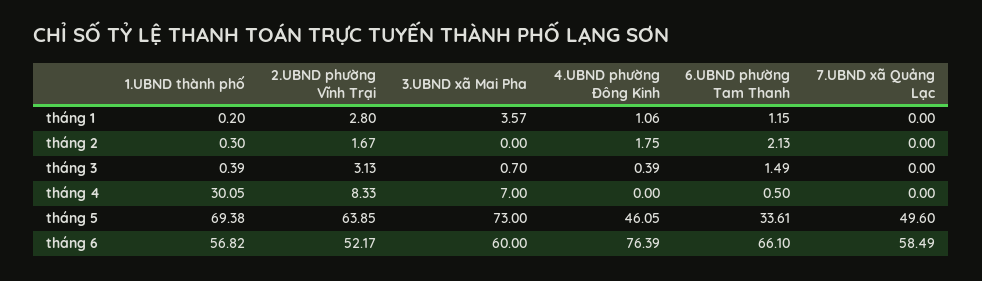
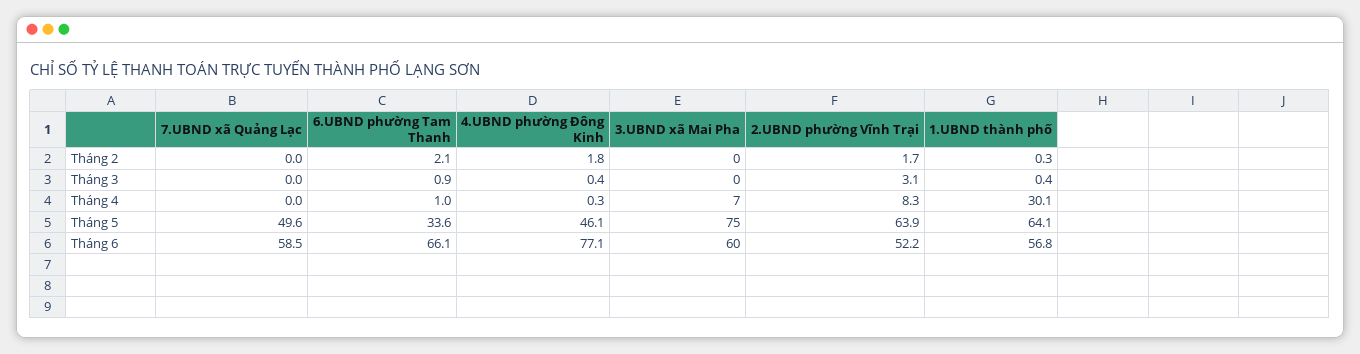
1.UBND thành phố, tháng 1: 0.2 -> none
2.UBND phường Vĩnh Trại, tháng 1: 2.8 -> none
3.UBND xã Mai Pha, tháng 1: 3.57 -> none
4.UBND phường Đông Kinh, tháng 1: 1.06 -> none
6.UBND phường Tam Thanh, tháng 1: 1.15 -> none
7.UBND xã Quảng Lạc, tháng 1: 0 -> none
3.UBND xã Mai Pha, tháng 3: 0.7 -> 0
6.UBND phường Tam Thanh, tháng 3: 1.49 -> 0.9
4.UBND phường Đông Kinh, tháng 4: 0 -> 0.3
6.UBND phường Tam Thanh, tháng 4: 0.5 -> 1
1.UBND thành phố, tháng 5: 69.38 -> 64.1
3.UBND xã Mai Pha, tháng 5: 73 -> 75
4.UBND phường Đông Kinh, tháng 6: 76.39 -> 77.1

